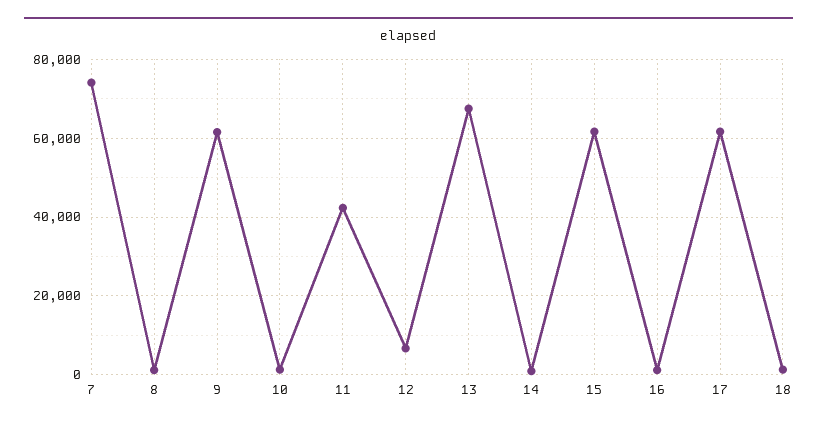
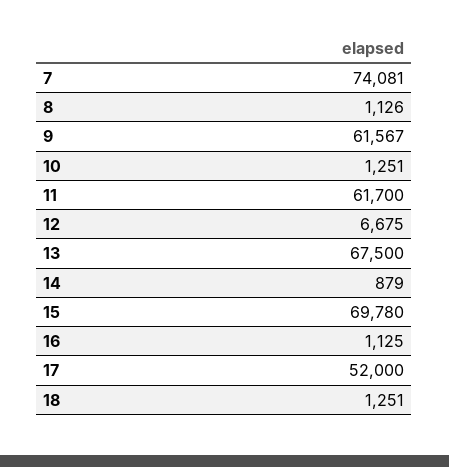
11: 42000 -> 61700
15: 62000 -> 69780
17: 62000 -> 52000

